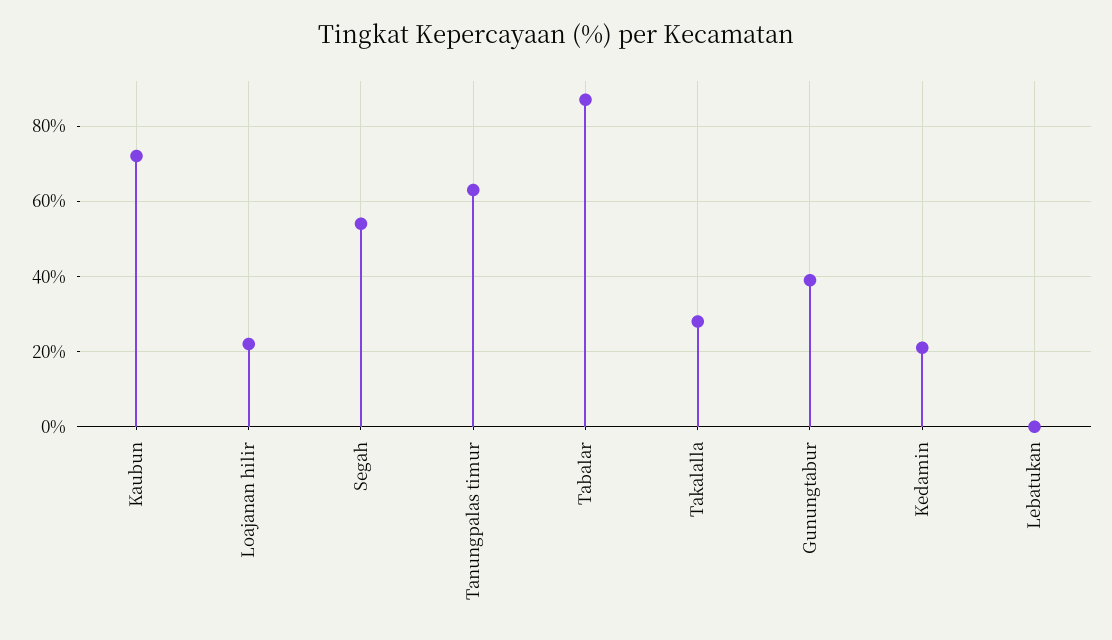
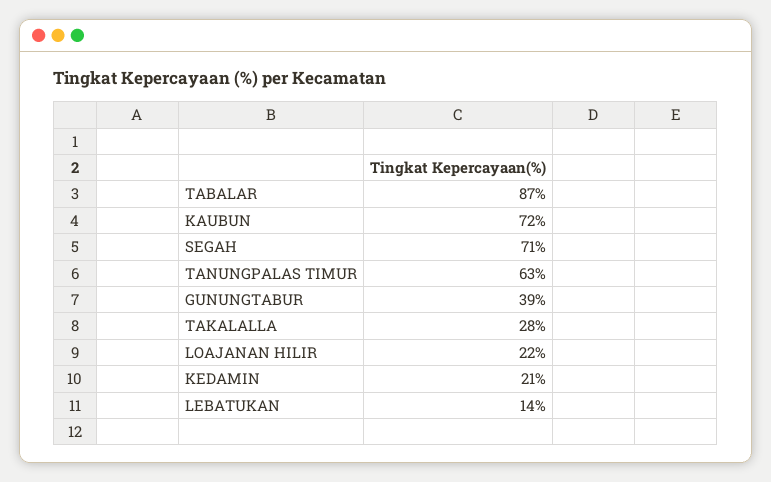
Segah: 55 -> 71
Lebatukan: 0 -> 14

